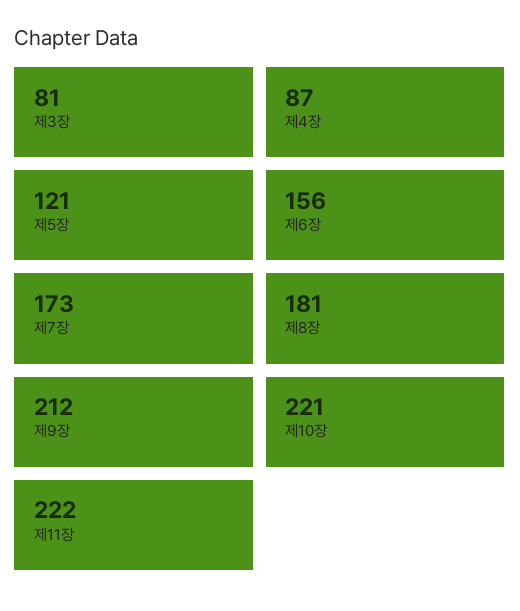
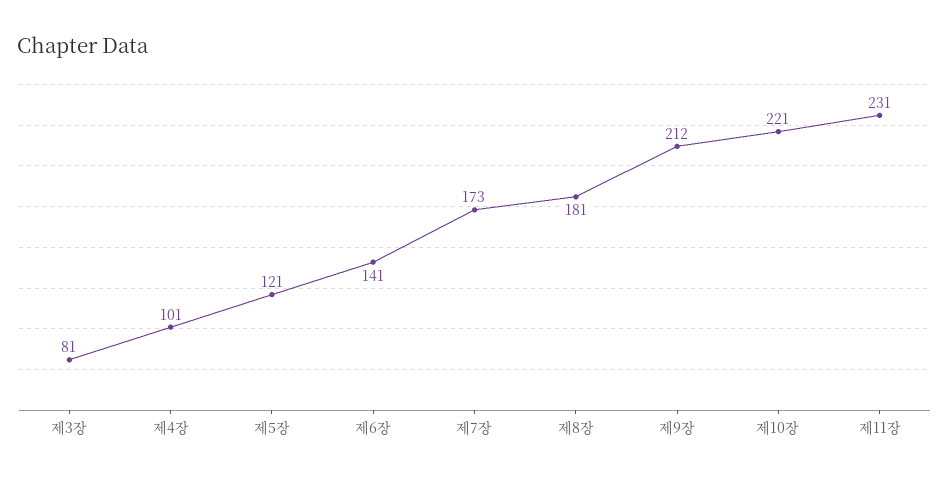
제4장: 87 -> 101
제6장: 156 -> 141
제11장: 222 -> 231

